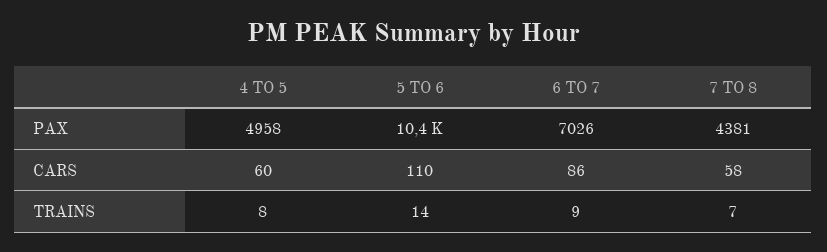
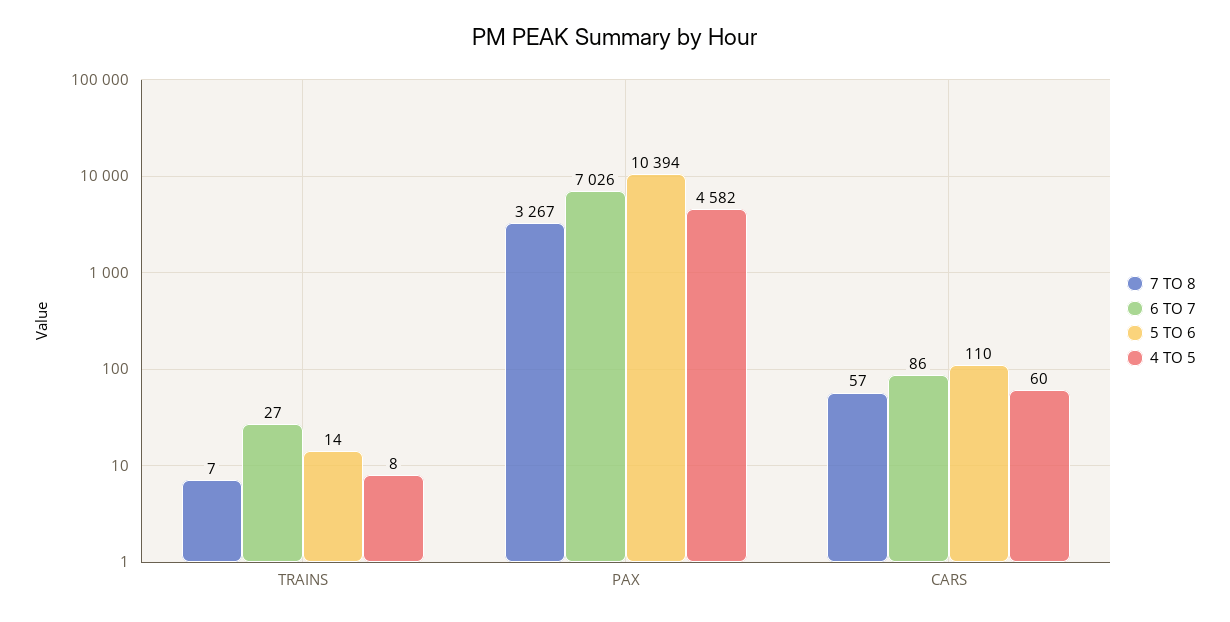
4 TO 5, PAX: 4958 -> 4582
7 TO 8, PAX: 4381 -> 3267
7 TO 8, CARS: 58 -> 57
6 TO 7, TRAINS: 9 -> 27

